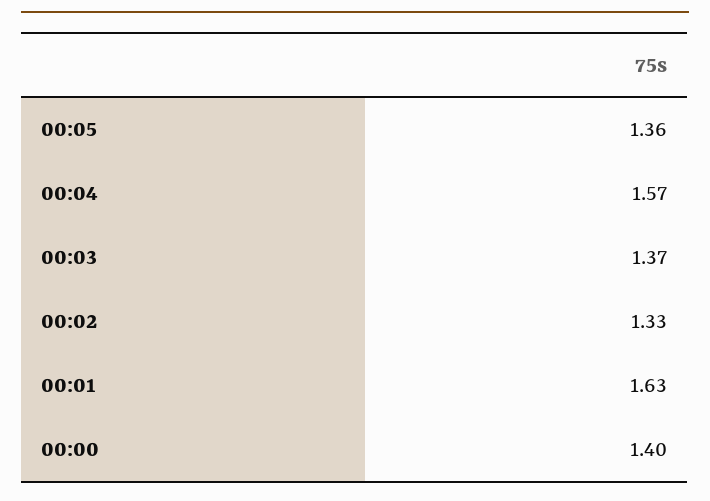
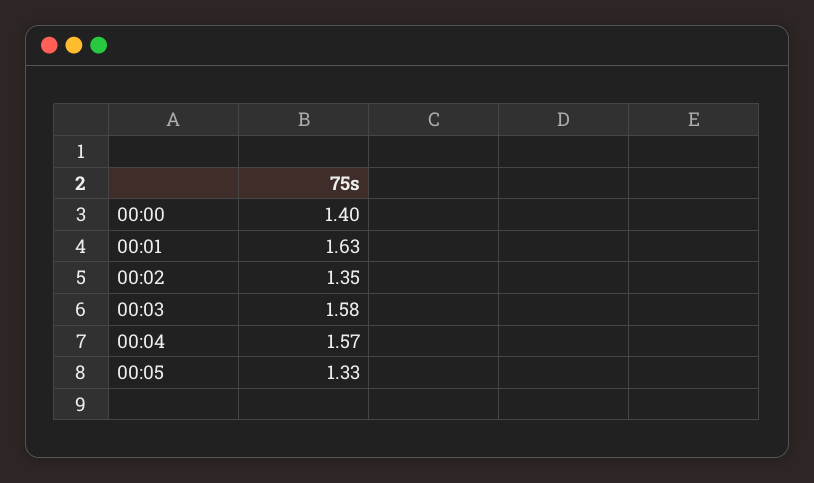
00:05: 1.36 -> 1.33
00:03: 1.37 -> 1.58
00:02: 1.33 -> 1.35

